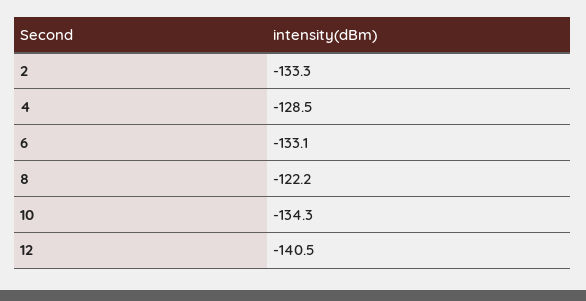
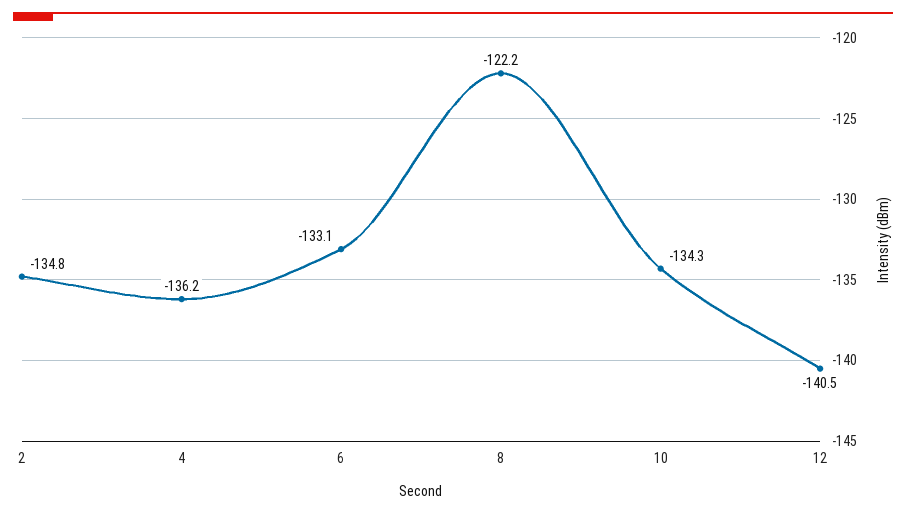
2: -133.3 -> -134.8
4: -128.5 -> -136.2

